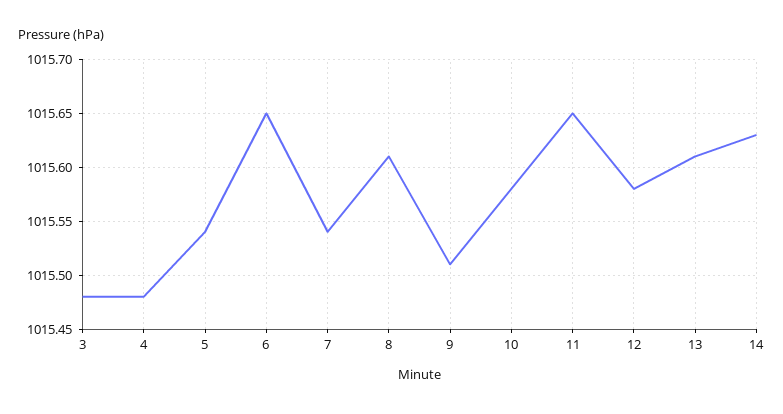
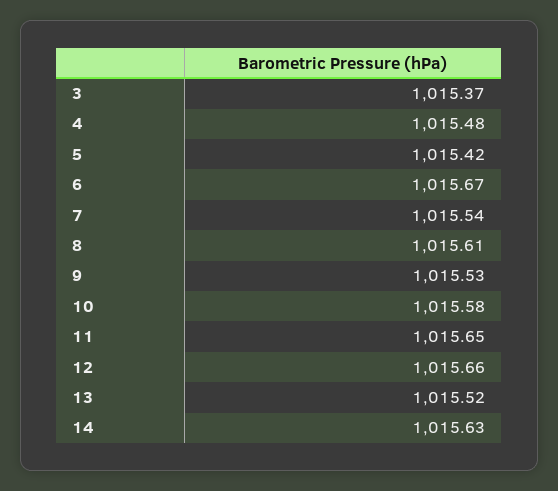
3: 1015.48 -> 1015.37
5: 1015.54 -> 1015.42
6: 1015.65 -> 1015.67
9: 1015.51 -> 1015.53
12: 1015.58 -> 1015.66
13: 1015.61 -> 1015.52

